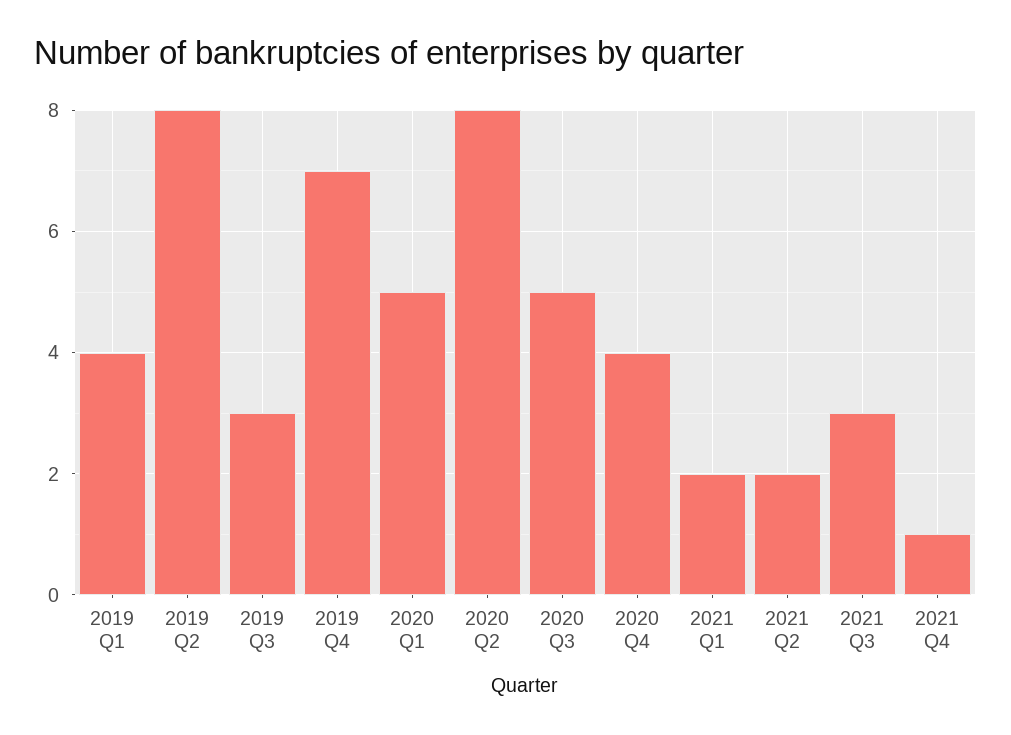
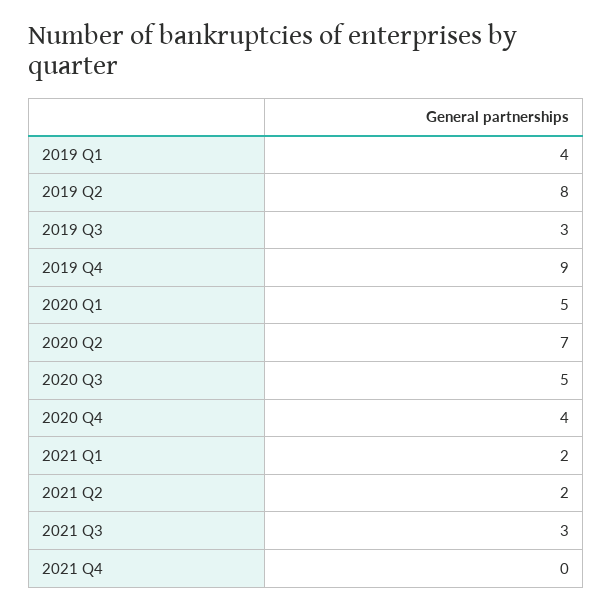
2019 Q4: 7 -> 9
2020 Q2: 8 -> 7
2021 Q4: 1 -> 0

